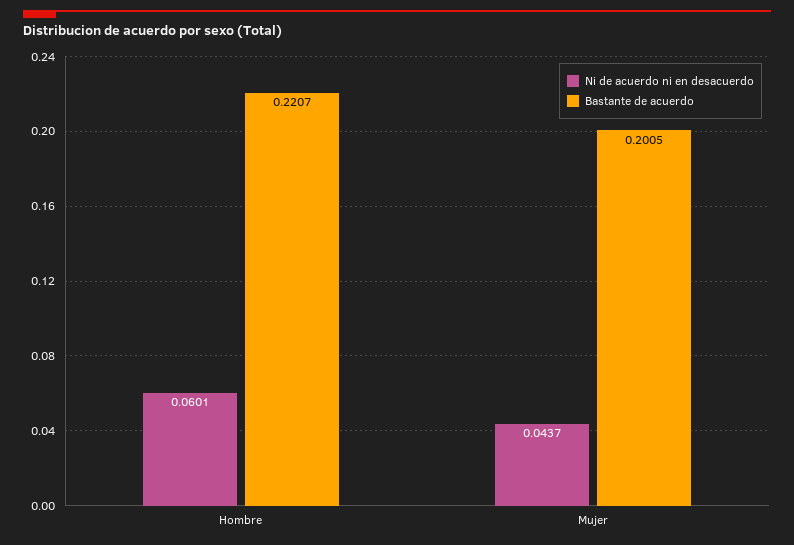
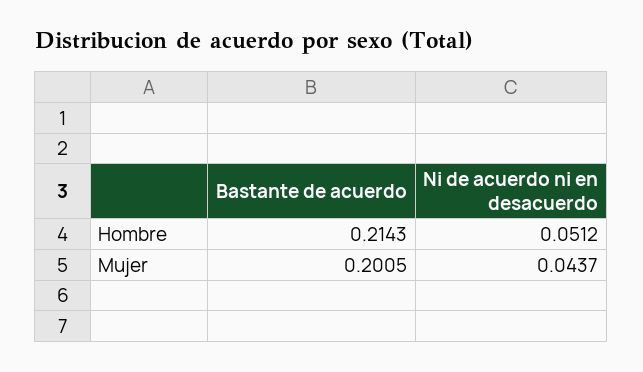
Ni de acuerdo ni en desacuerdo, Hombre: 0.0601 -> 0.0512
Bastante de acuerdo, Hombre: 0.2207 -> 0.2143

